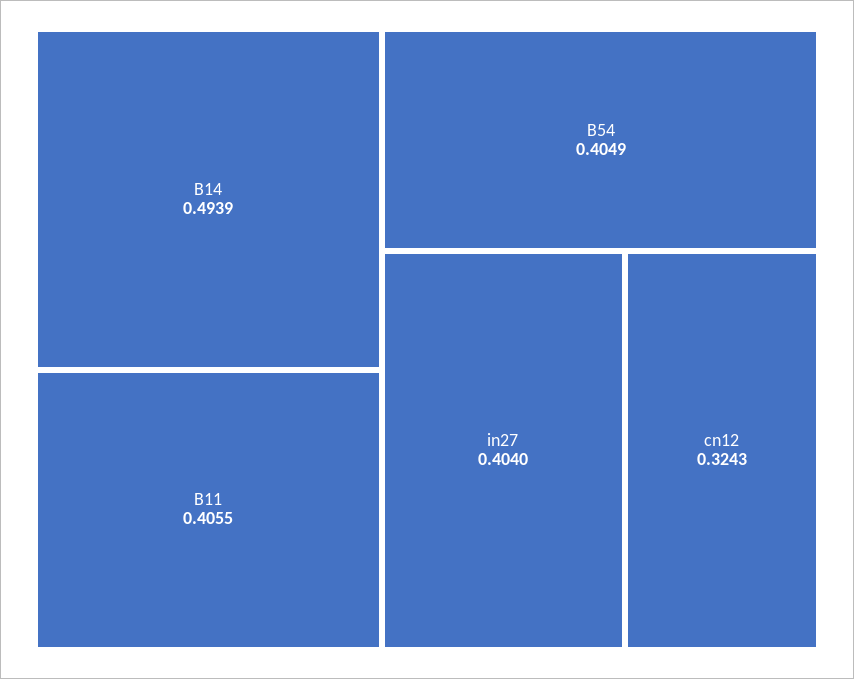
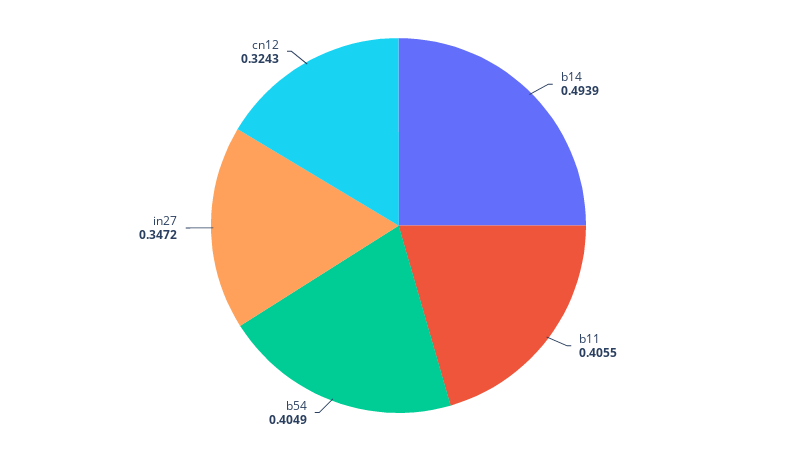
in27: 0.404 -> 0.3472

